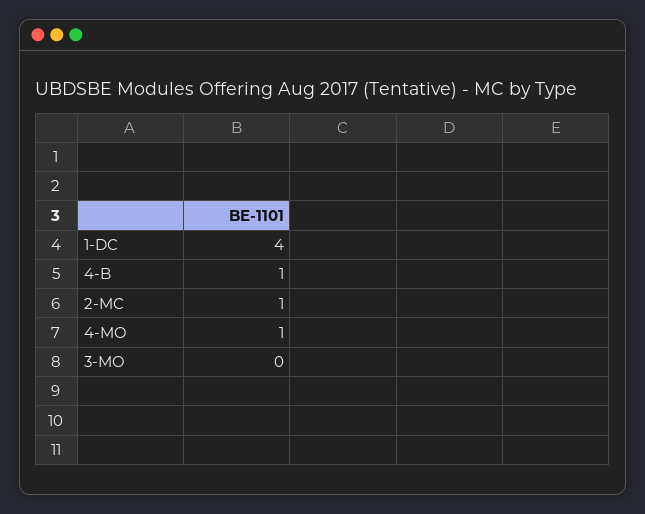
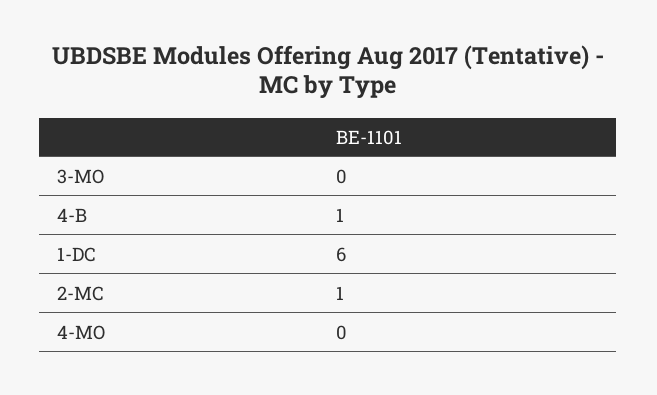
1-DC: 4 -> 6
4-MO: 1 -> 0

